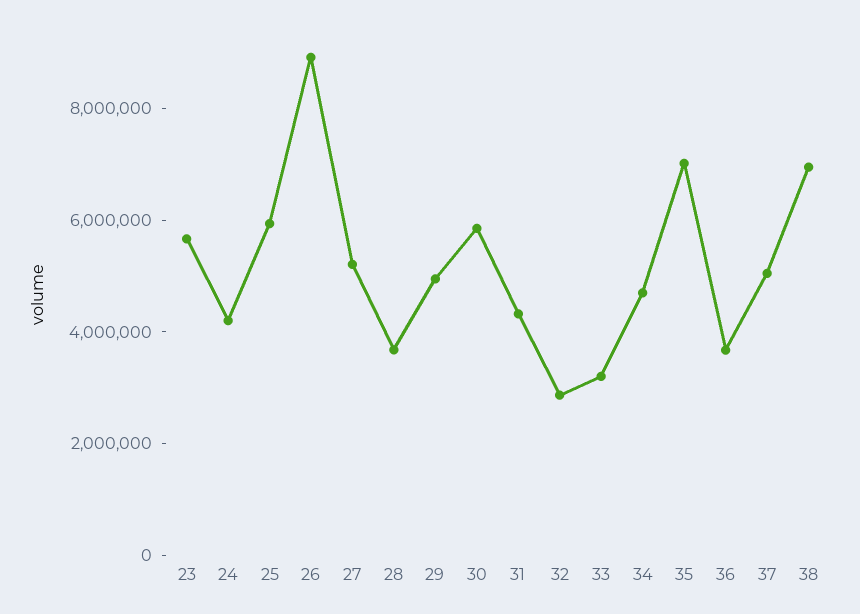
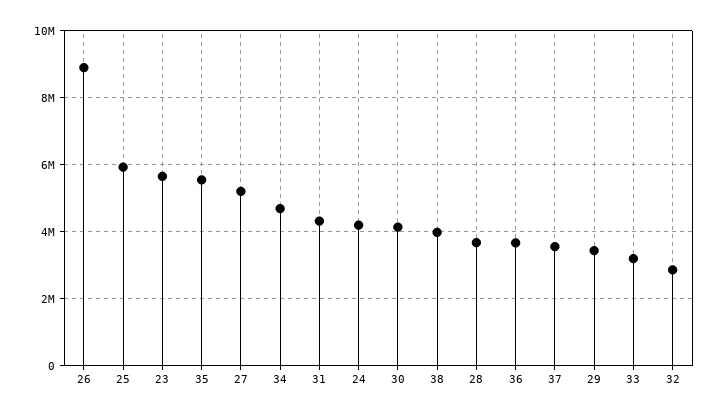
29: 5000000 -> 3400000
30: 6000000 -> 4200000
35: 7000000 -> 5600000
37: 5000000 -> 3600000
38: 7000000 -> 4000000

